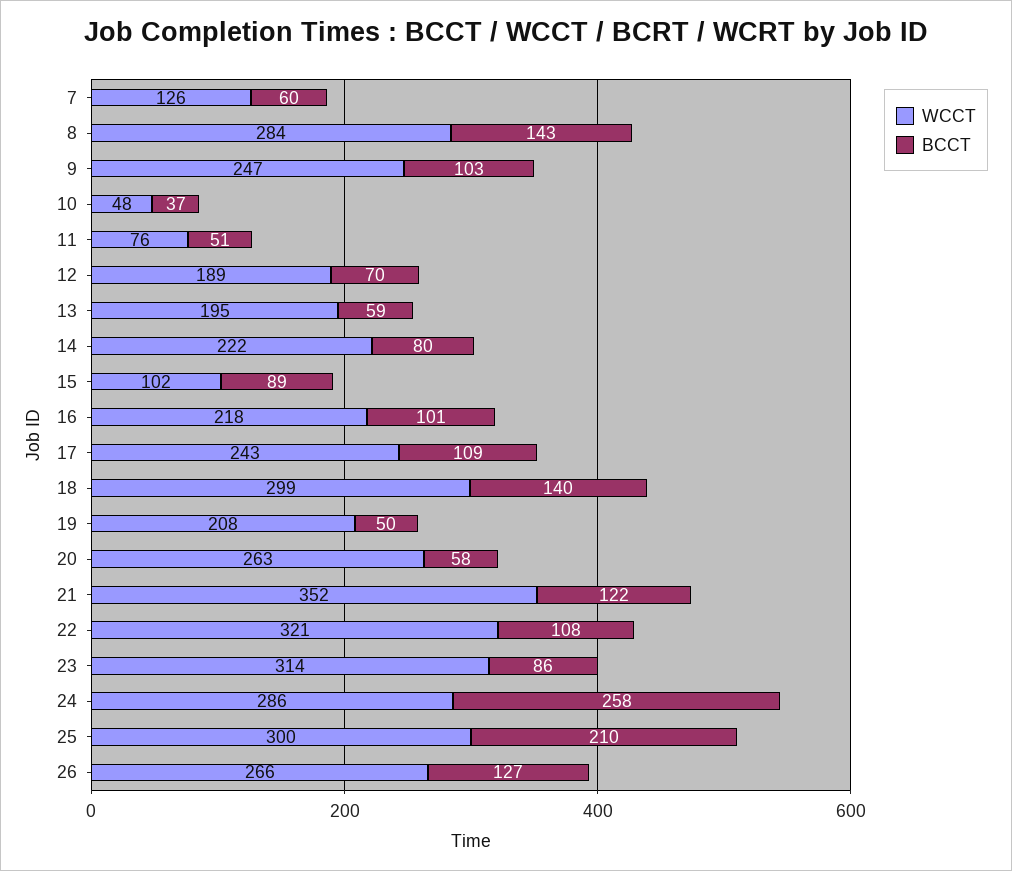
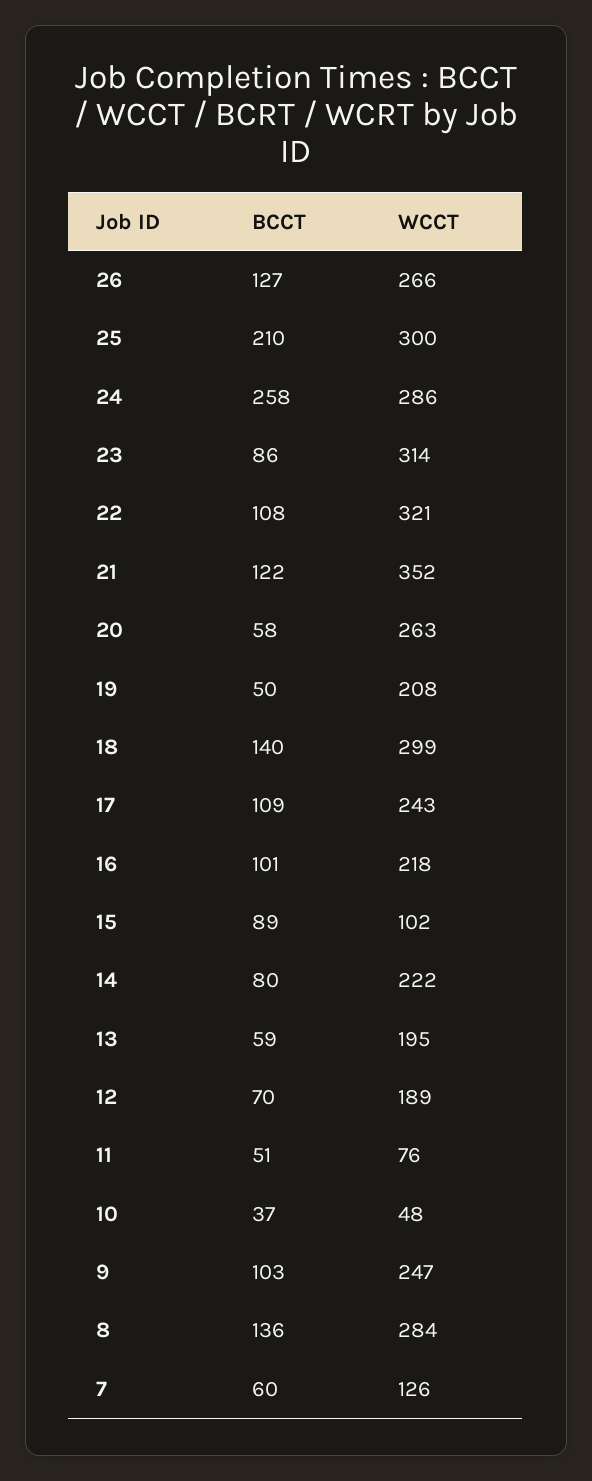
BCCT, 8: 143 -> 136

